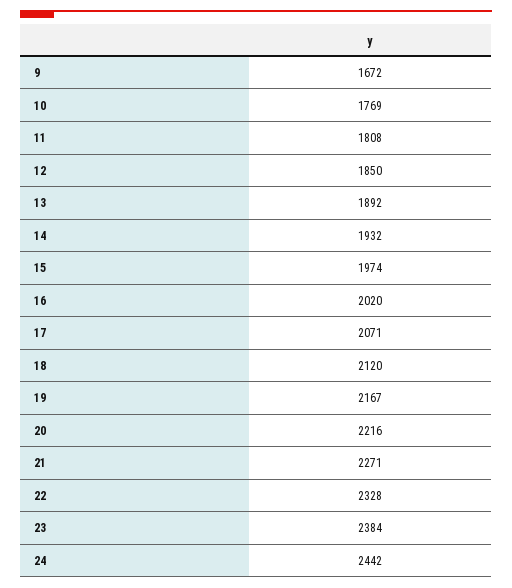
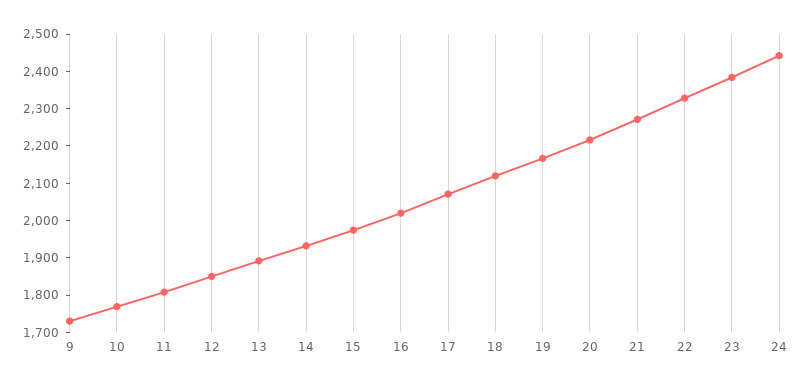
9: 1672 -> 1725

